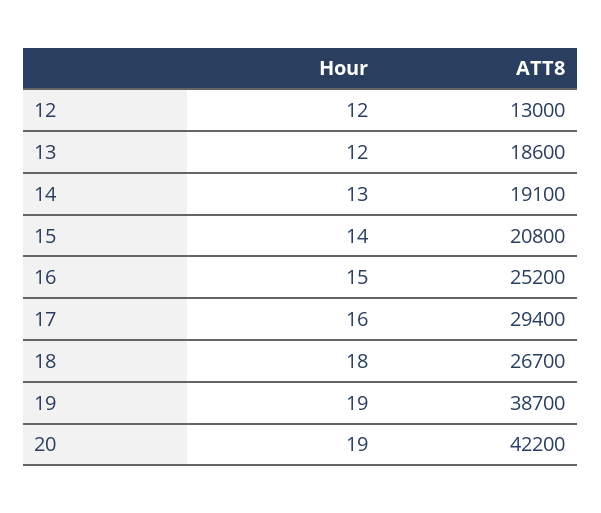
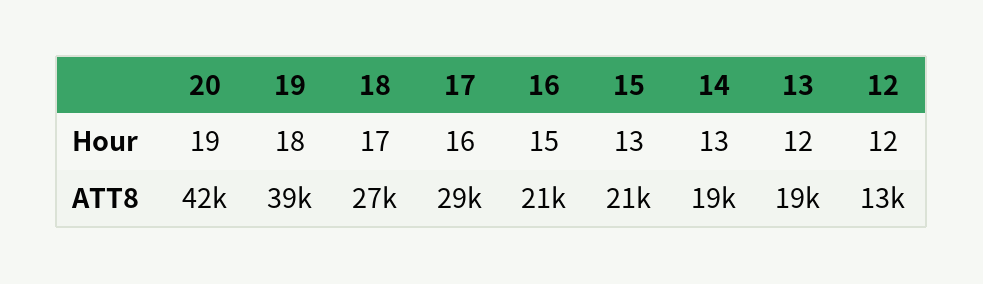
Hour, 15: 14 -> 13
ATT8, 16: 25200 -> 21000
Hour, 18: 18 -> 17
Hour, 19: 19 -> 18

